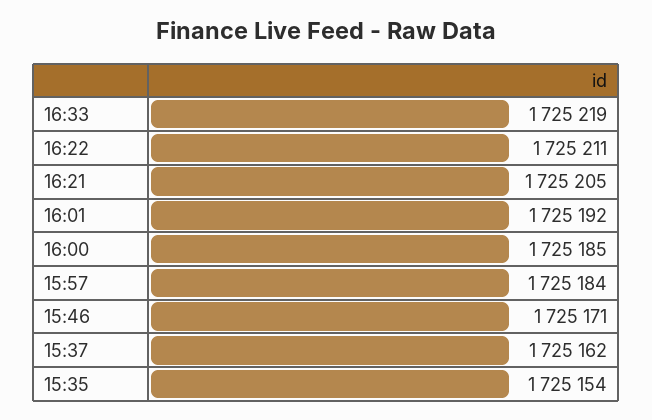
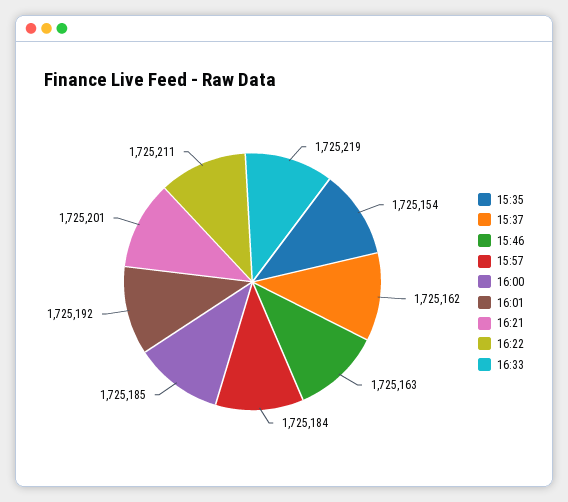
16:21: 1725205 -> 1725201
15:46: 1725171 -> 1725163

